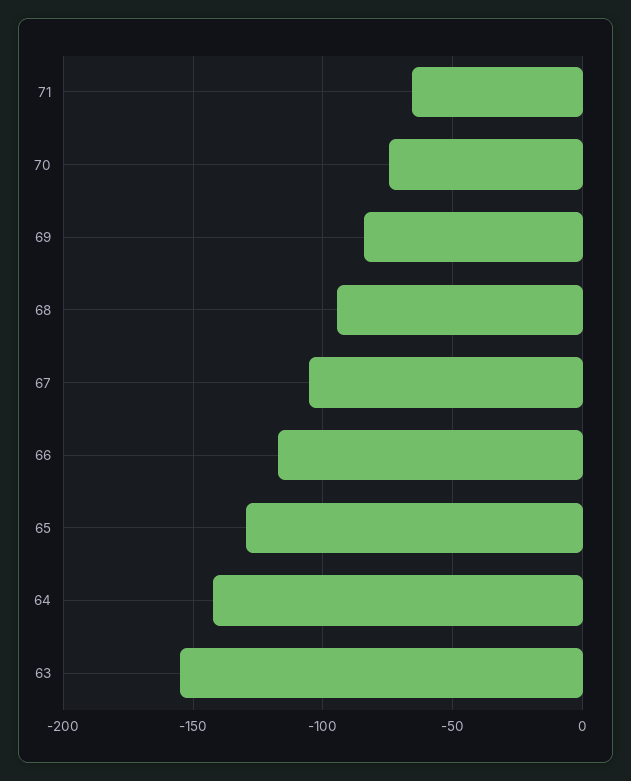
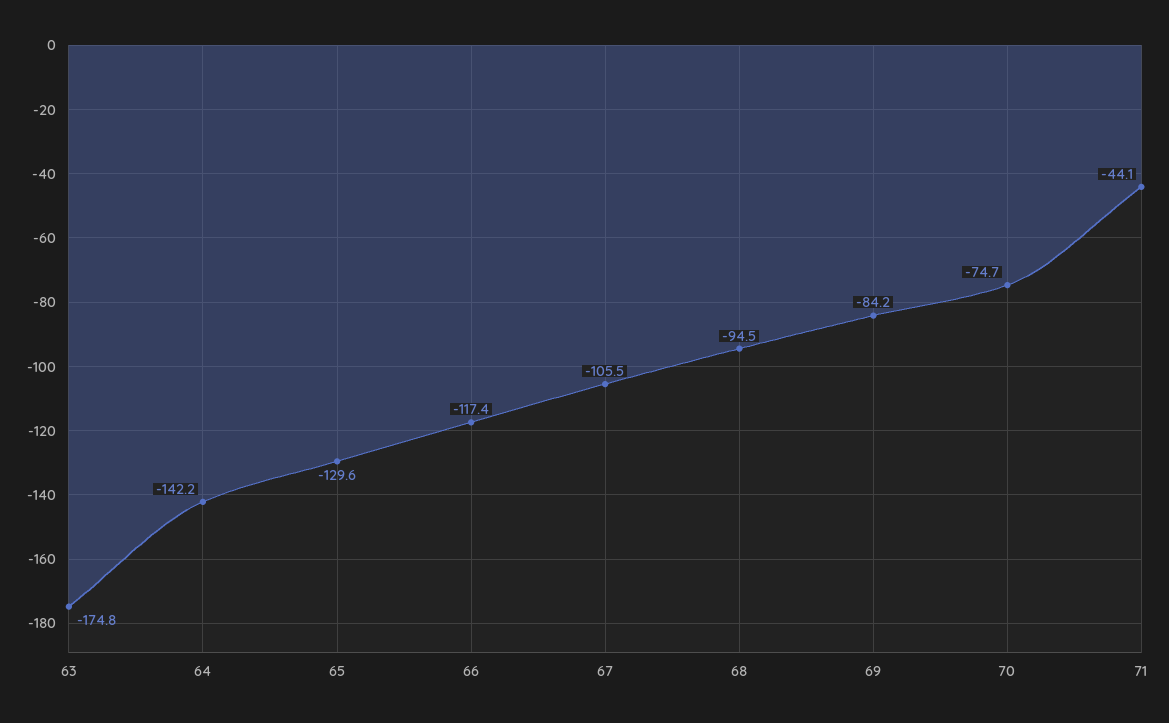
71: -65 -> -44.1
63: -155 -> -174.8

